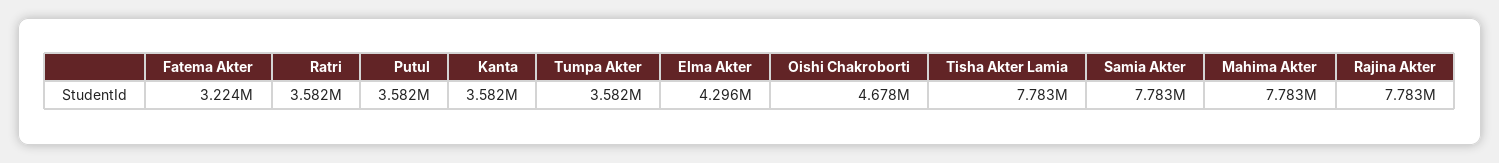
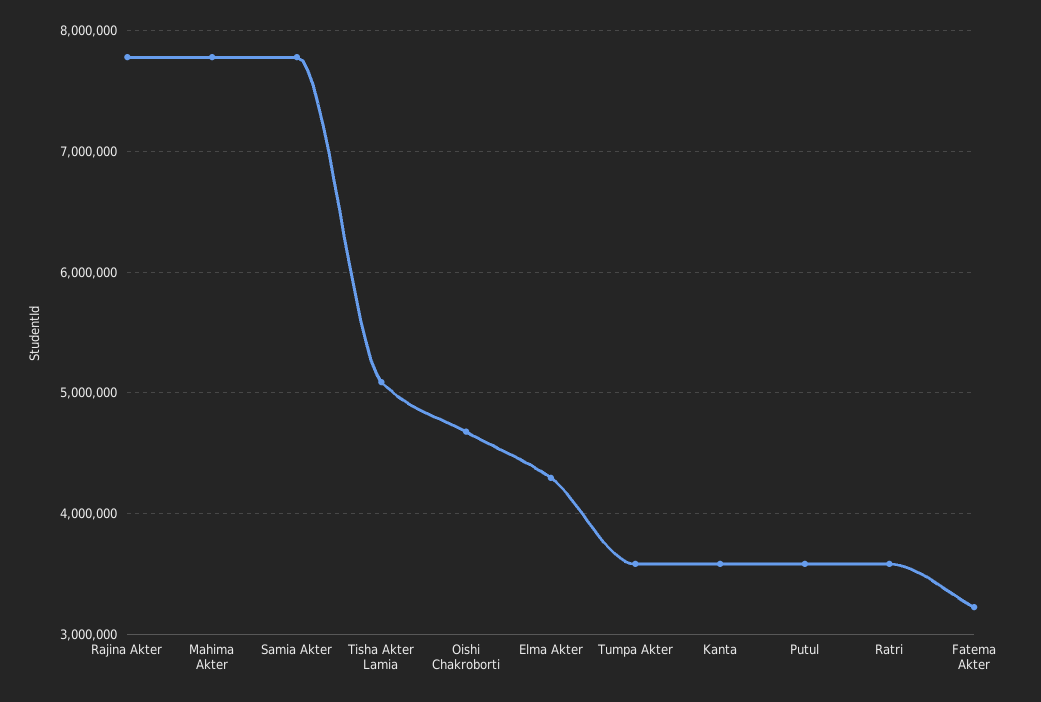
Tisha Akter Lamia: 7783000 -> 5100000

